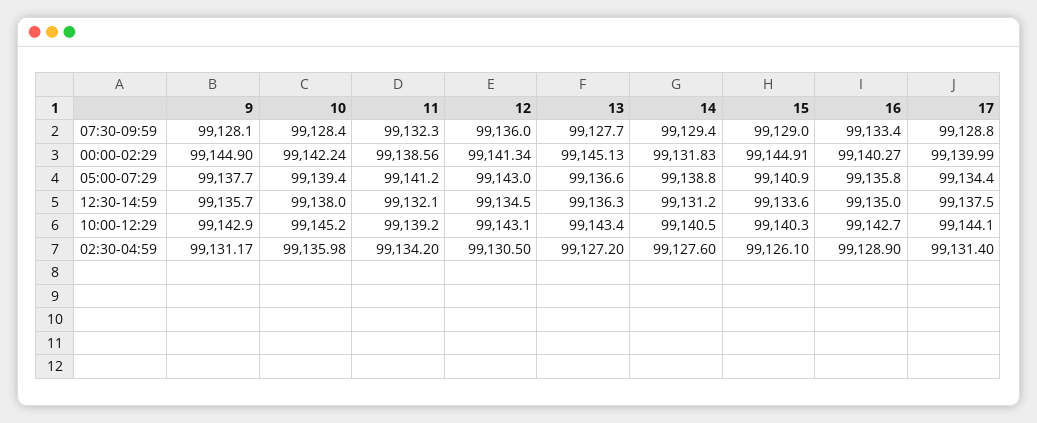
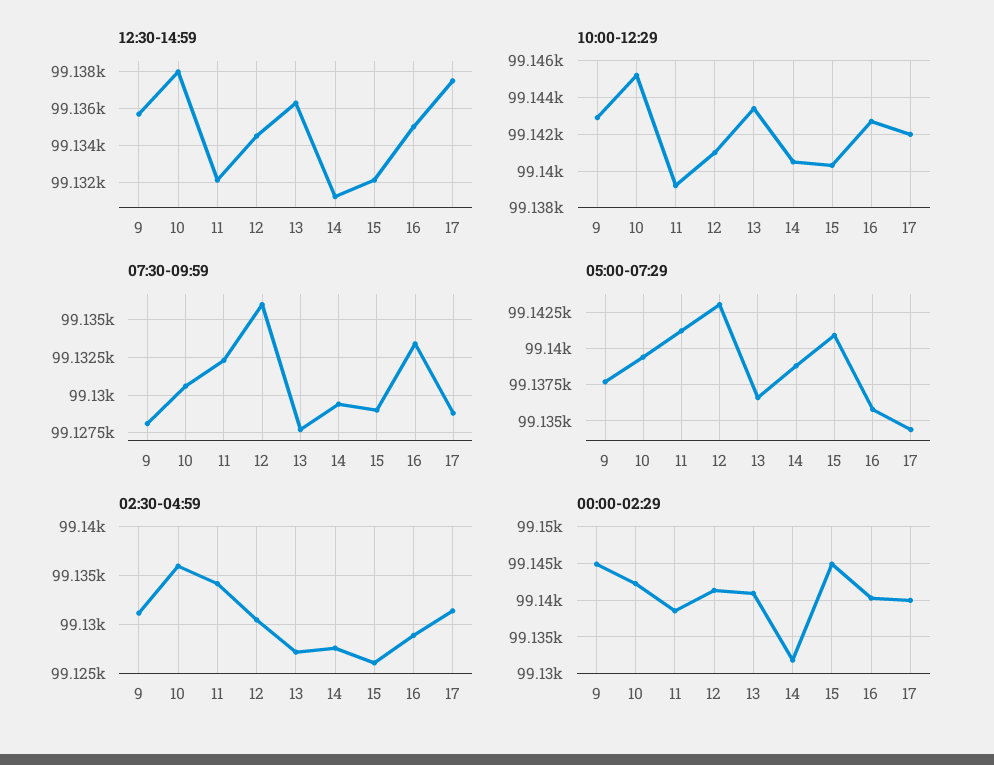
07:30-09:59, 10: 99128.4 -> 99130.5
00:00-02:29, 13: 99145.13 -> 99141
12:30-14:59, 15: 99133.6 -> 99132
10:00-12:29, 12: 99143.1 -> 99141
10:00-12:29, 17: 99144.1 -> 99142

